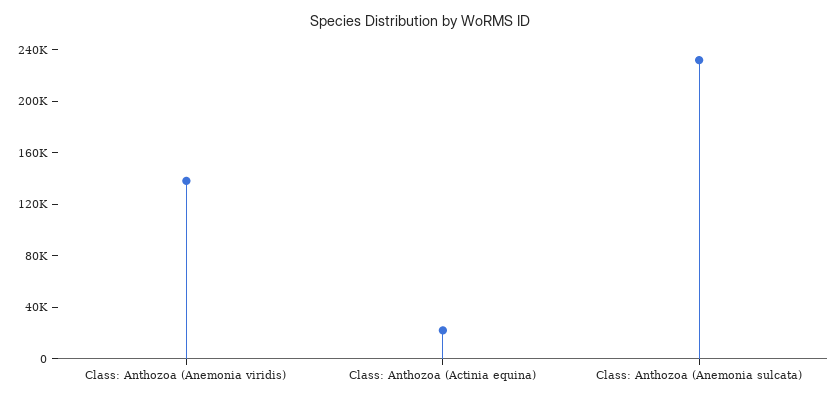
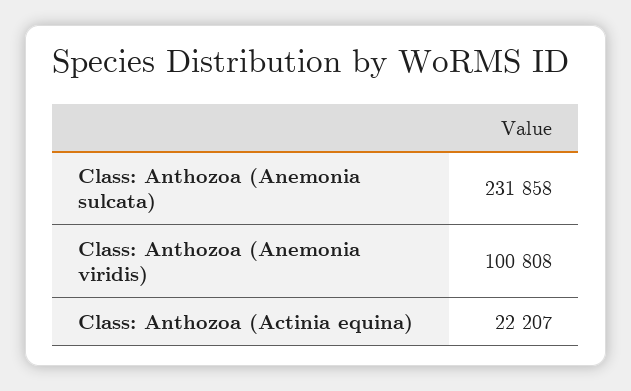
Class: Anthozoa (Anemonia viridis): 140000 -> 100808

